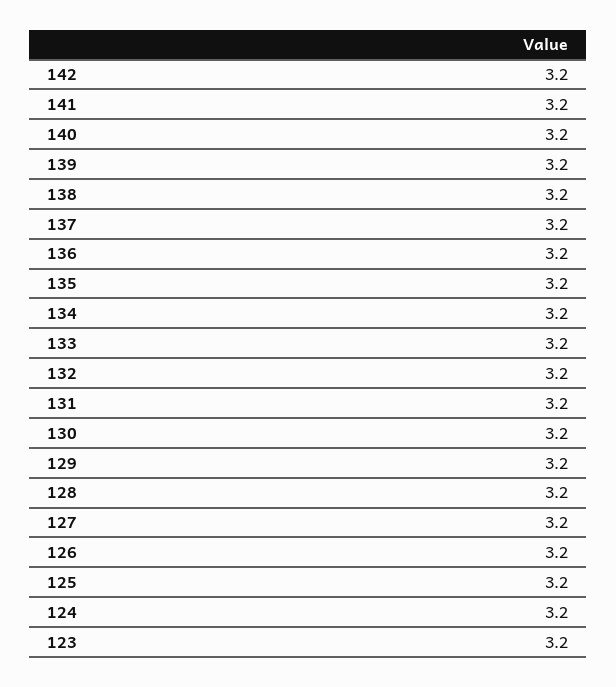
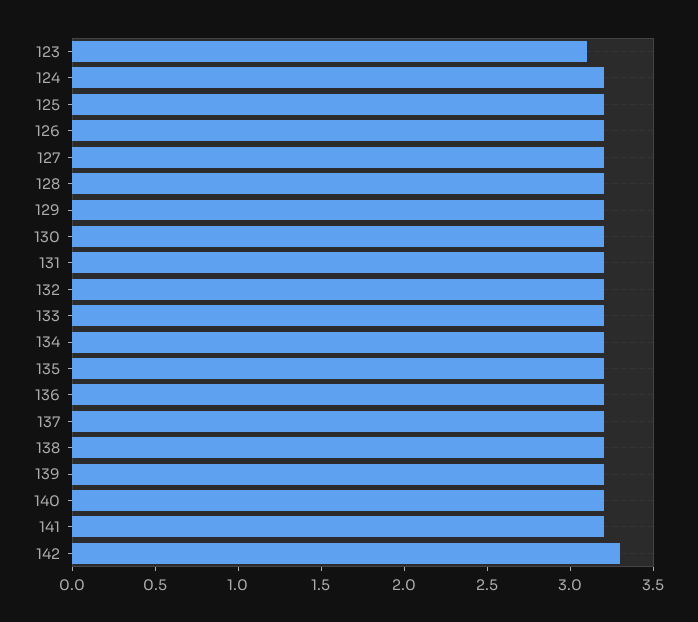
142: 3.2 -> 3.3
123: 3.2 -> 3.1

